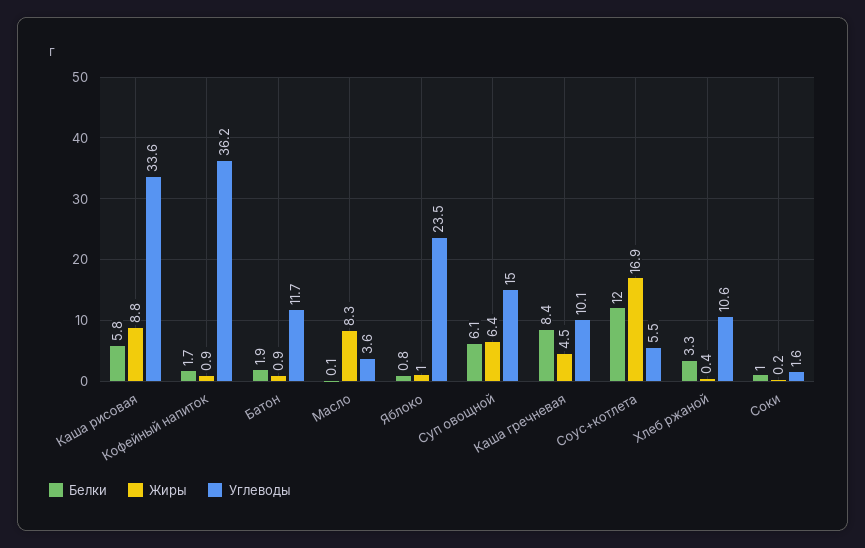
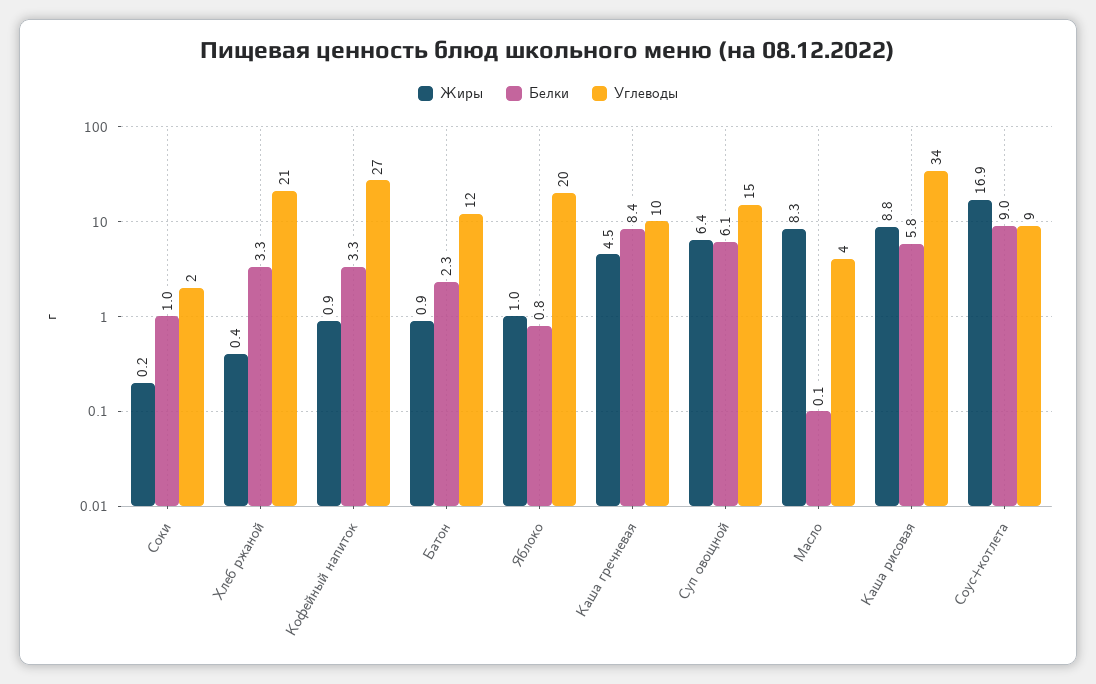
Белки, Кофейный напиток: 1.7 -> 3.3
Углеводы, Кофейный напиток: 36.2 -> 27
Белки, Батон: 1.9 -> 2.3
Углеводы, Яблоко: 23.5 -> 20
Белки, Соус+котлета: 12 -> 9
Углеводы, Соус+котлета: 5.5 -> 9
Углеводы, Хлеб ржаной: 10.6 -> 21

